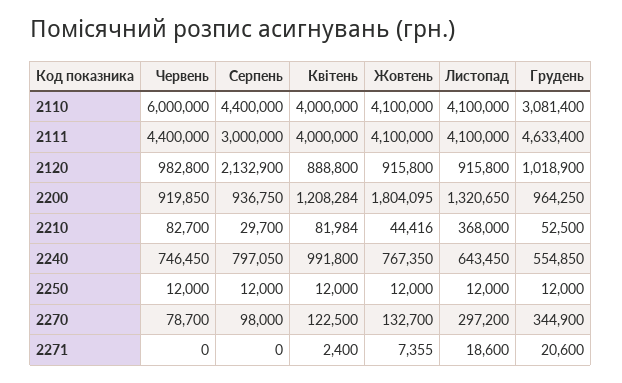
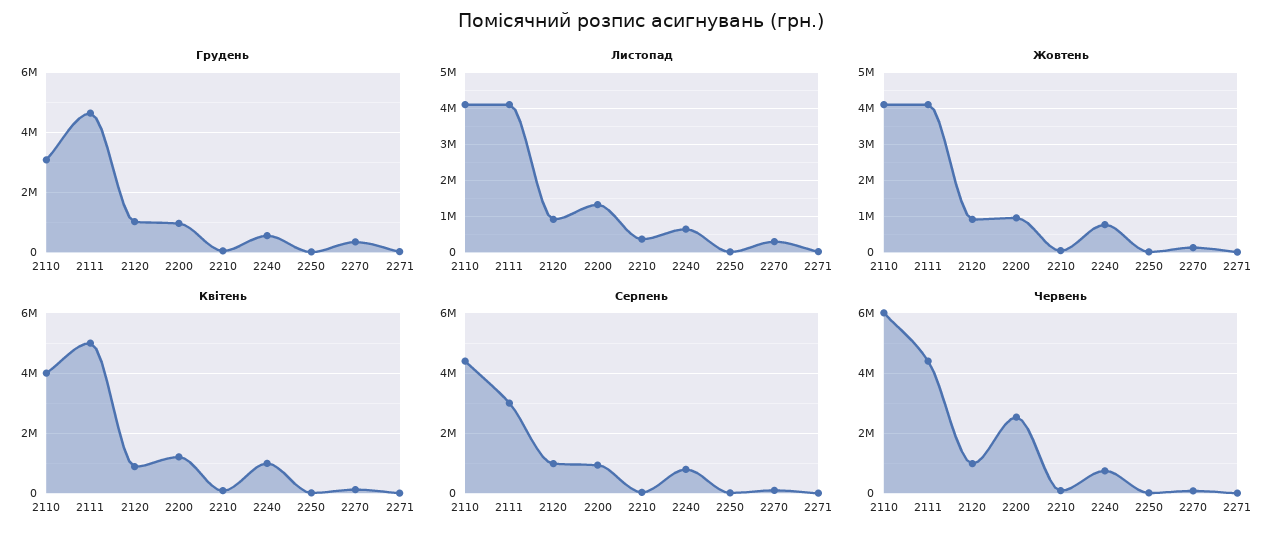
Квітень, 2111: 4000000 -> 5000000
Серпень, 2120: 2132900 -> 1000000
Червень, 2200: 919850 -> 2600000
Жовтень, 2200: 1804095 -> 1000000

